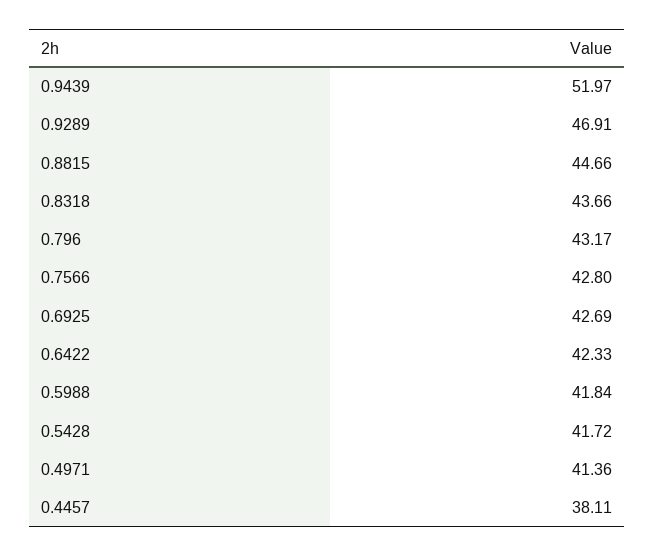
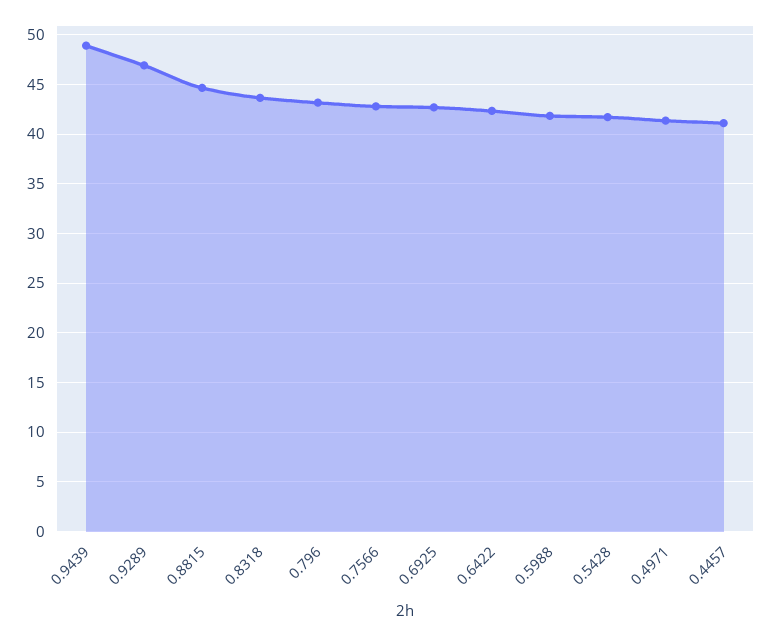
0.9439: 51.97 -> 49
0.4457: 38.11 -> 41

